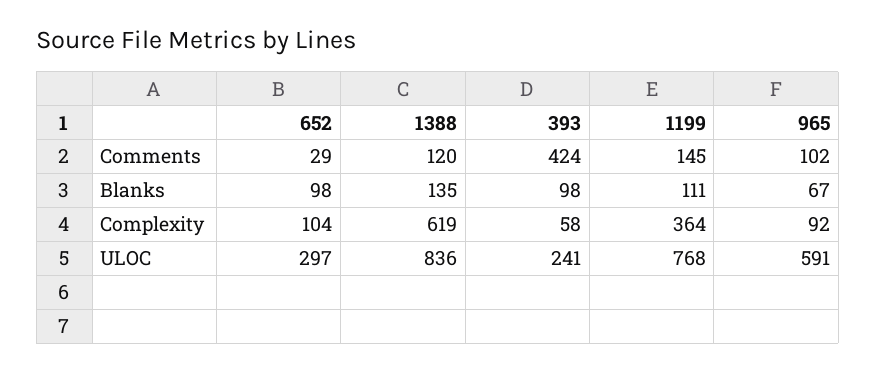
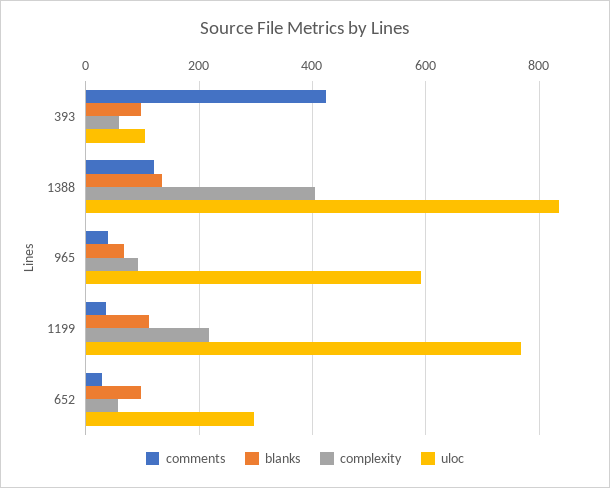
Comments, 1199: 145 -> 40
Comments, 965: 102 -> 40
Complexity, 652: 104 -> 60
Complexity, 1388: 619 -> 400
Complexity, 1199: 364 -> 220
ULOC, 393: 241 -> 100

